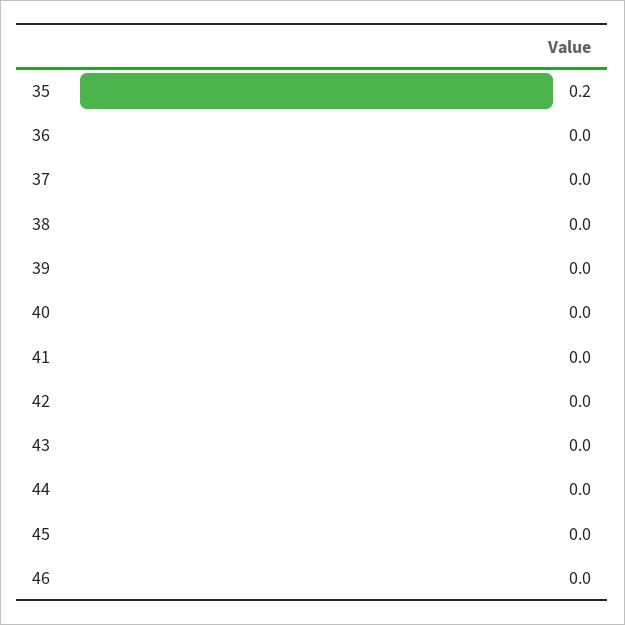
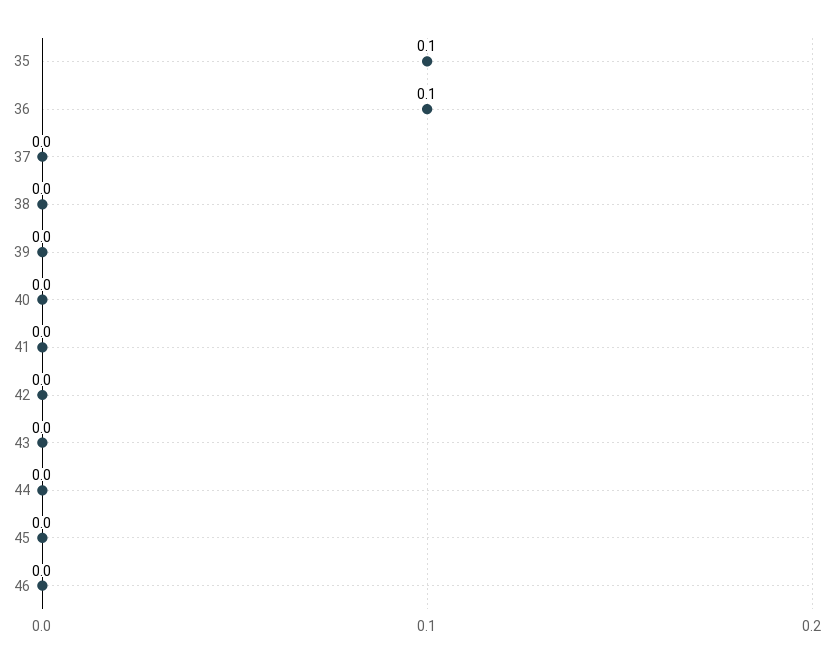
35: 0.2 -> 0.1
36: 0 -> 0.1

